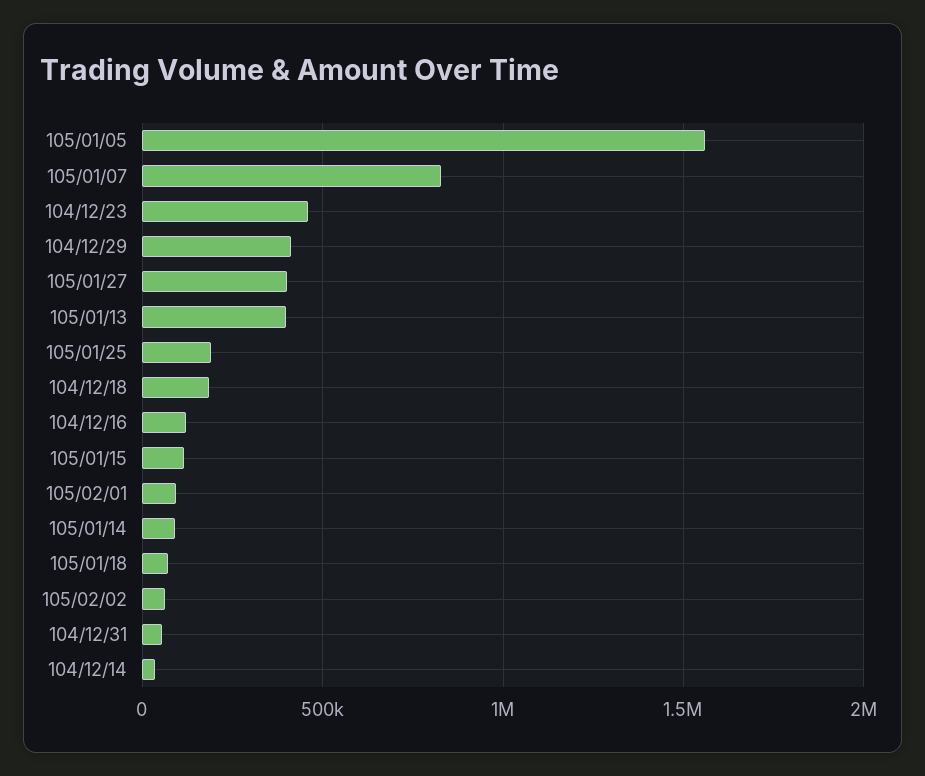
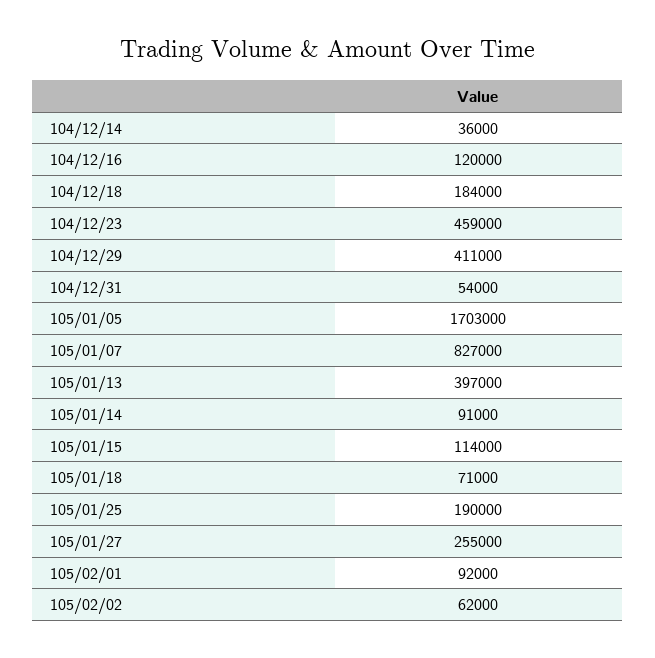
105/01/05: 1550000 -> 1703000
105/01/27: 400000 -> 255000

